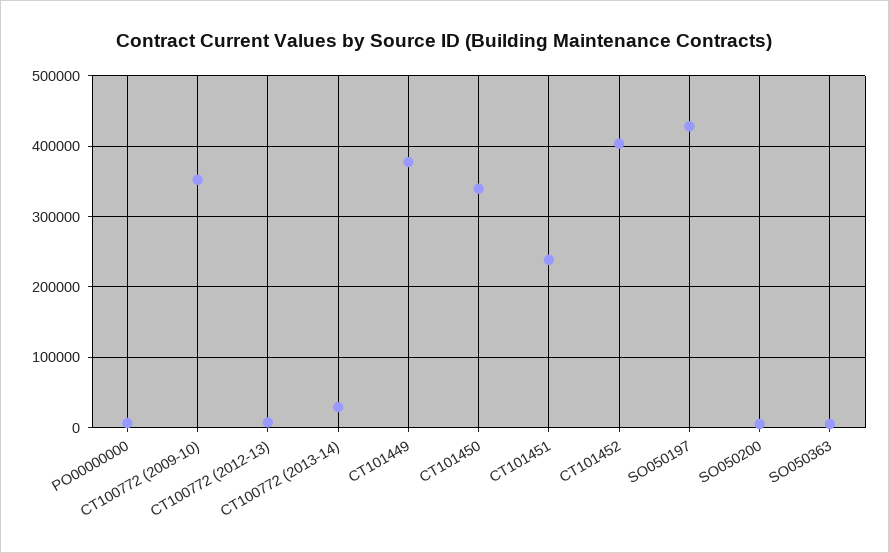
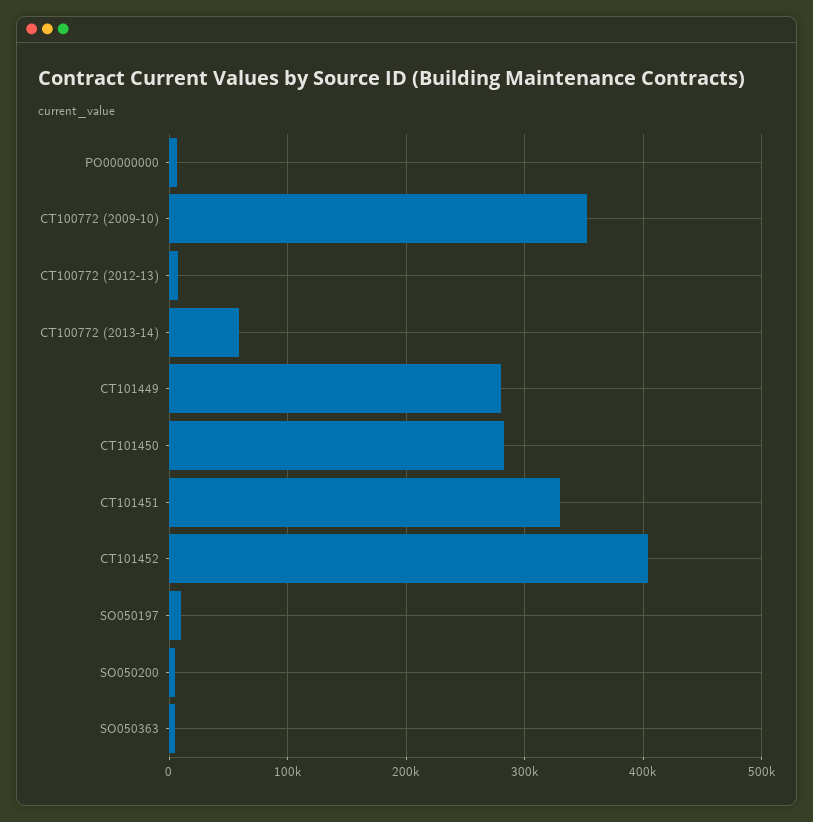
CT100772 (2013-14): 30000 -> 60000
CT101449: 380000 -> 280000
CT101450: 340000 -> 280000
CT101451: 240000 -> 330000
SO050197: 430000 -> 10000

